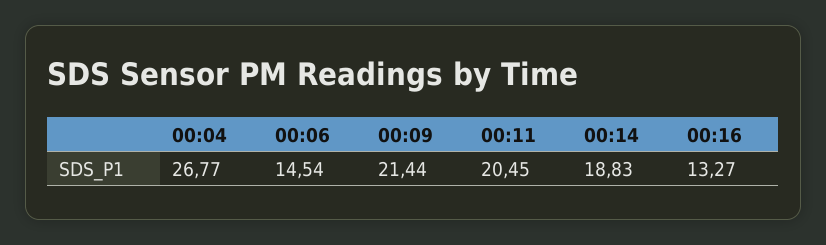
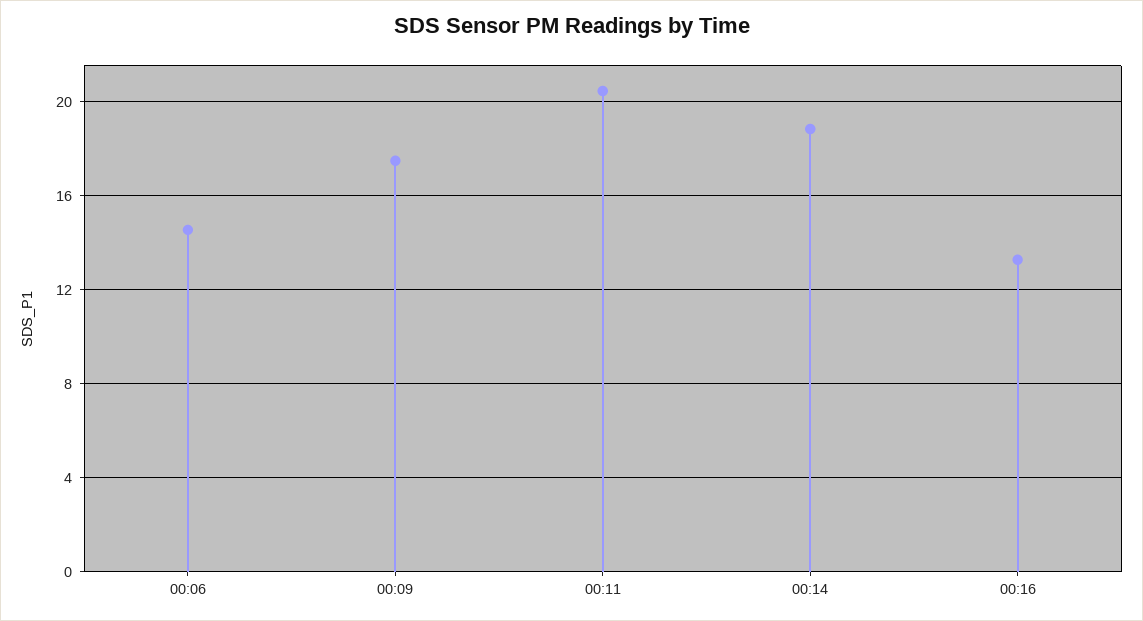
00:04: 26.77 -> none
00:09: 21.44 -> 17.5

